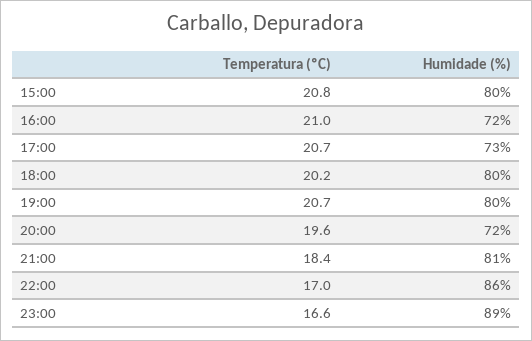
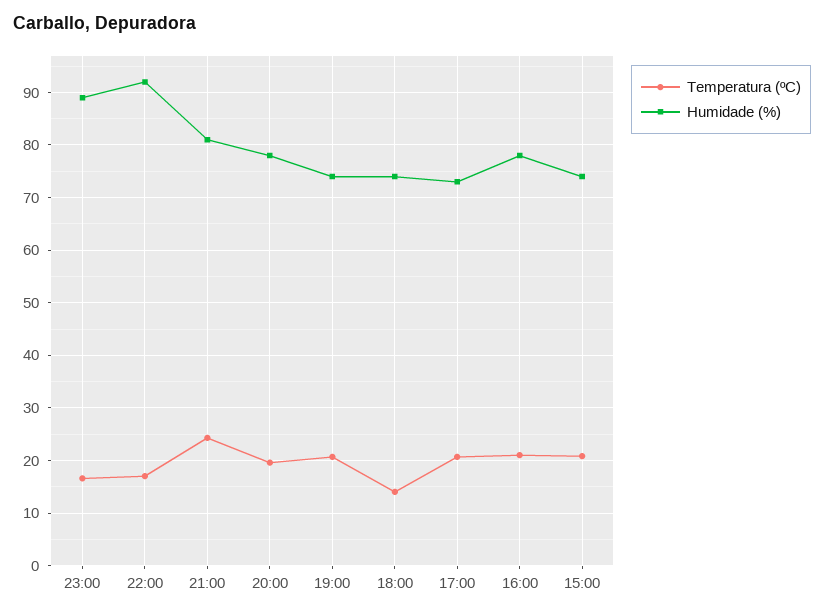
Humidade (%), 15:00: 80 -> 74
Humidade (%), 16:00: 72 -> 78
Temperatura (ºC), 18:00: 20.2 -> 14
Humidade (%), 18:00: 80 -> 74
Humidade (%), 19:00: 80 -> 74
Humidade (%), 20:00: 72 -> 78
Temperatura (ºC), 21:00: 18.4 -> 24
Humidade (%), 22:00: 86 -> 92

